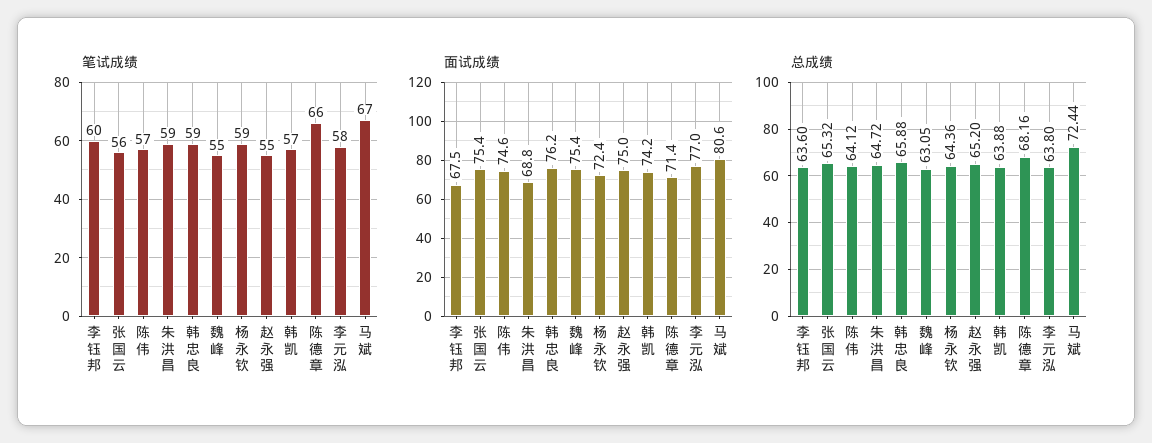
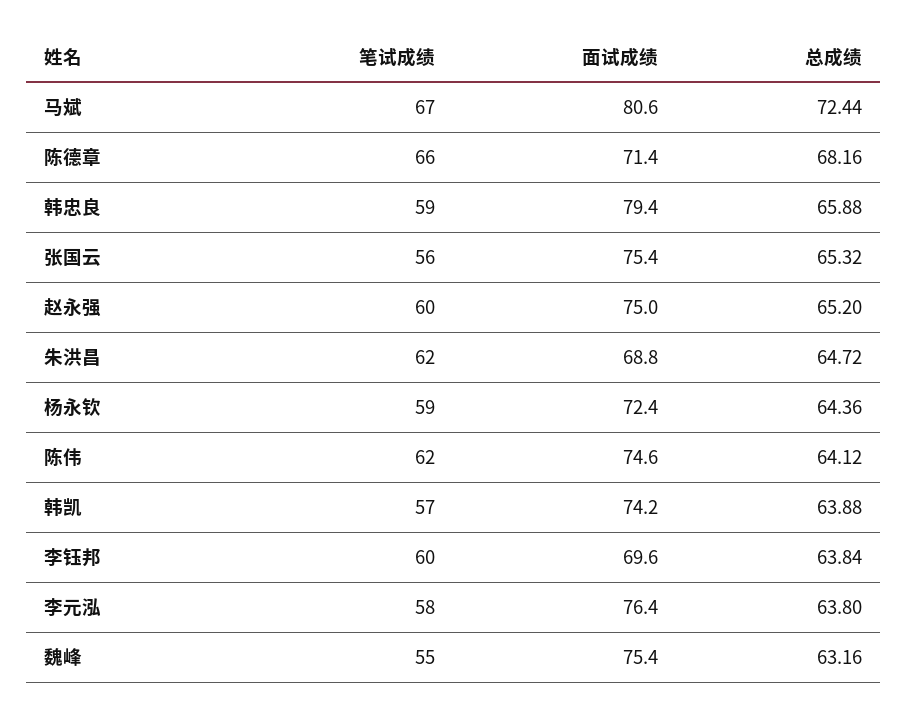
笔试成绩, 陈伟: 57 -> 62
笔试成绩, 朱洪昌: 59 -> 62
笔试成绩, 赵永强: 55 -> 60
面试成绩, 李钰邦: 67.5 -> 69.6
面试成绩, 韩忠良: 76.2 -> 79.4
面试成绩, 李元泓: 77 -> 76.4
总成绩, 李钰邦: 63.6 -> 63.84
总成绩, 魏峰: 63.05 -> 63.16

